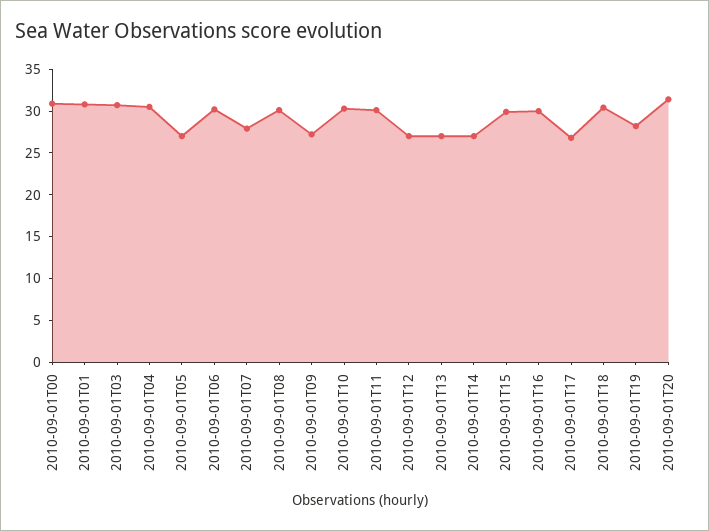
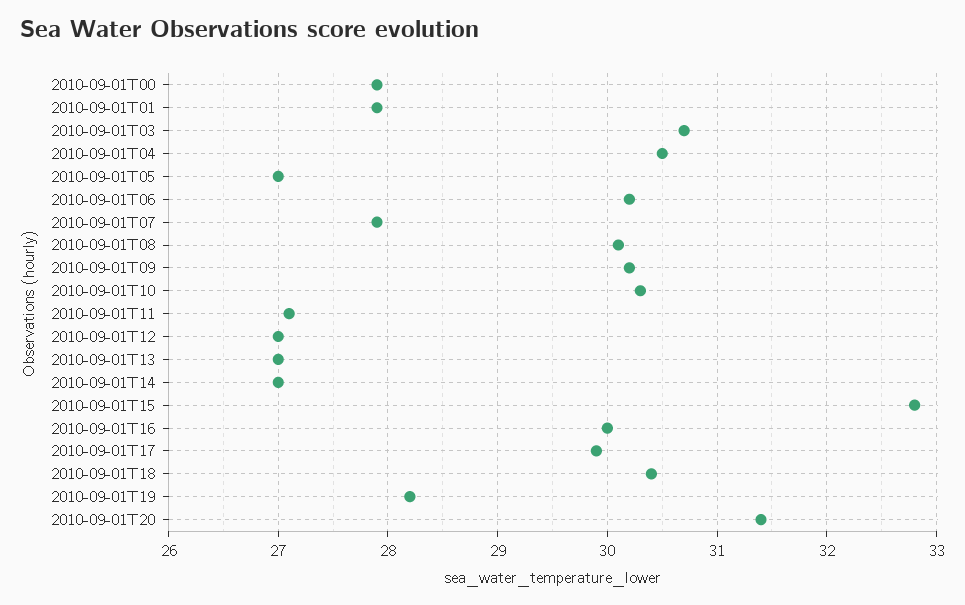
2010-09-01T00: 31 -> 27.9
2010-09-01T01: 31 -> 27.9
2010-09-01T09: 27 -> 30.2
2010-09-01T11: 30 -> 27.1
2010-09-01T15: 30 -> 32.8
2010-09-01T17: 27 -> 29.9

